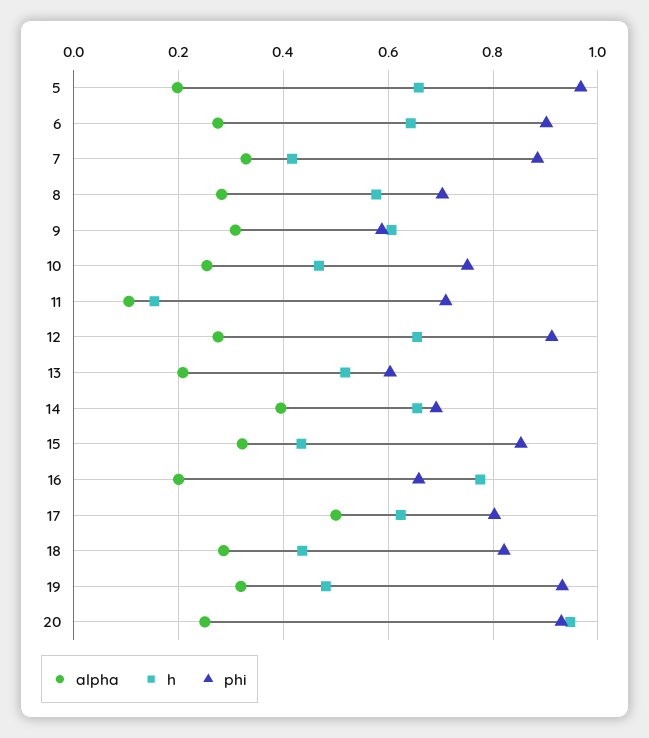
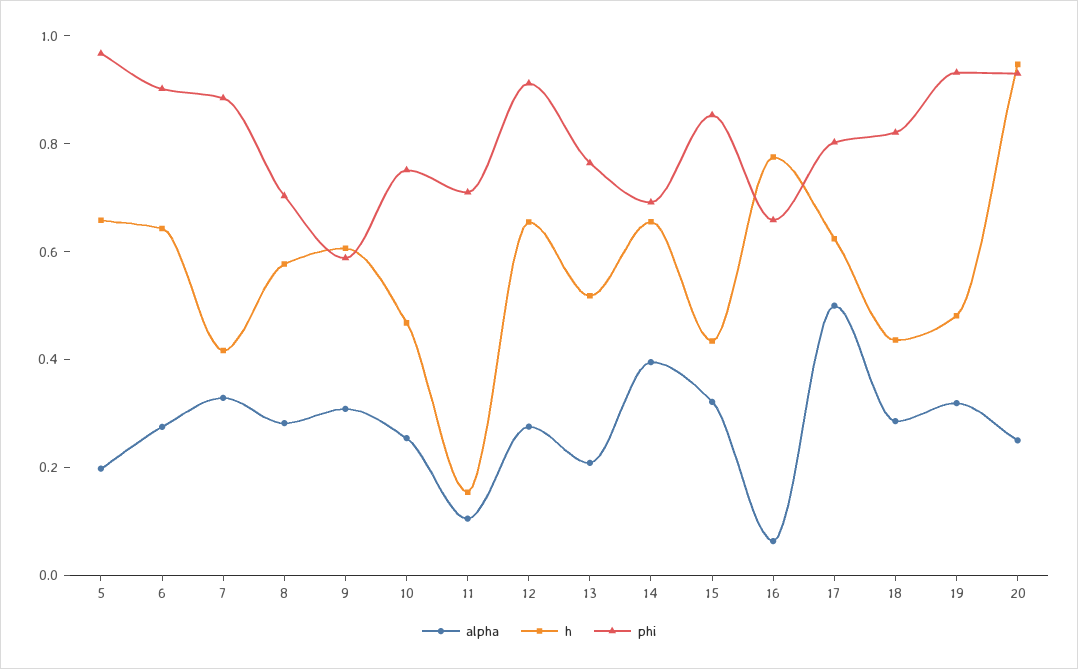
phi, 13: 0.6 -> 0.75
alpha, 16: 0.2 -> 0.05

